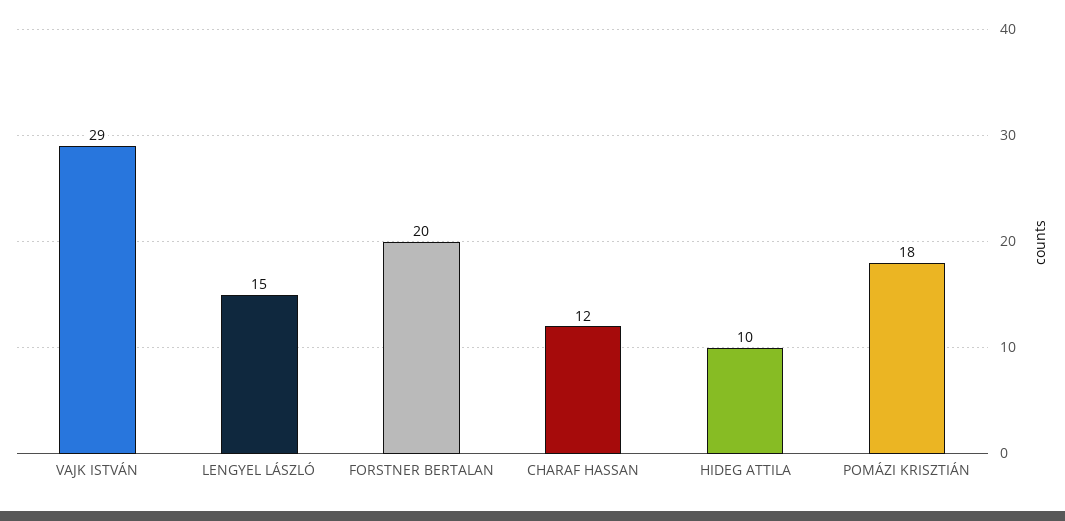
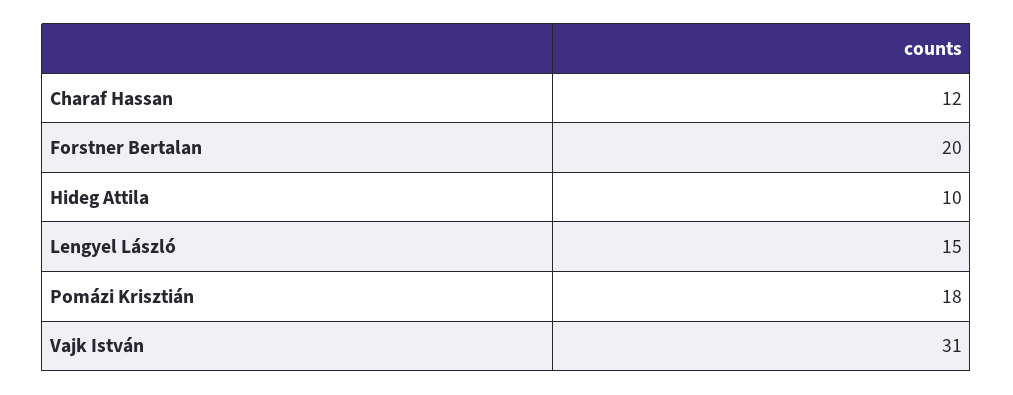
VAJK ISTVÁN: 29 -> 31

